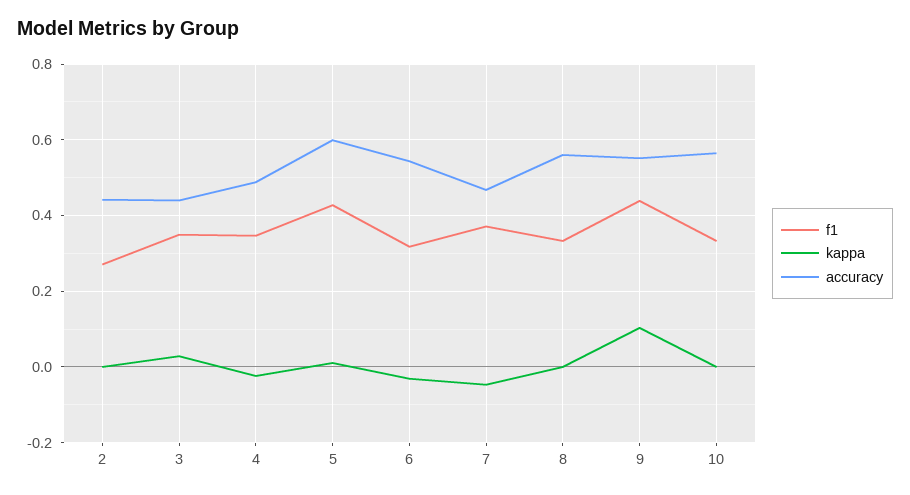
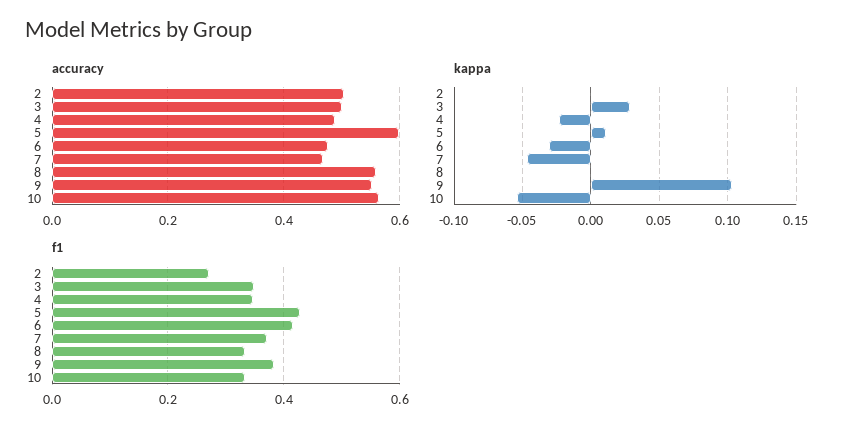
accuracy, 2: 0.44 -> 0.5
accuracy, 3: 0.44 -> 0.5
f1, 6: 0.32 -> 0.42
accuracy, 6: 0.54 -> 0.48
f1, 9: 0.44 -> 0.38
kappa, 10: 0 -> -0.055

